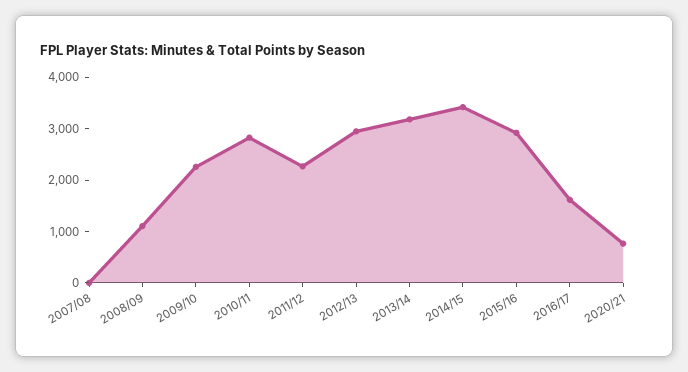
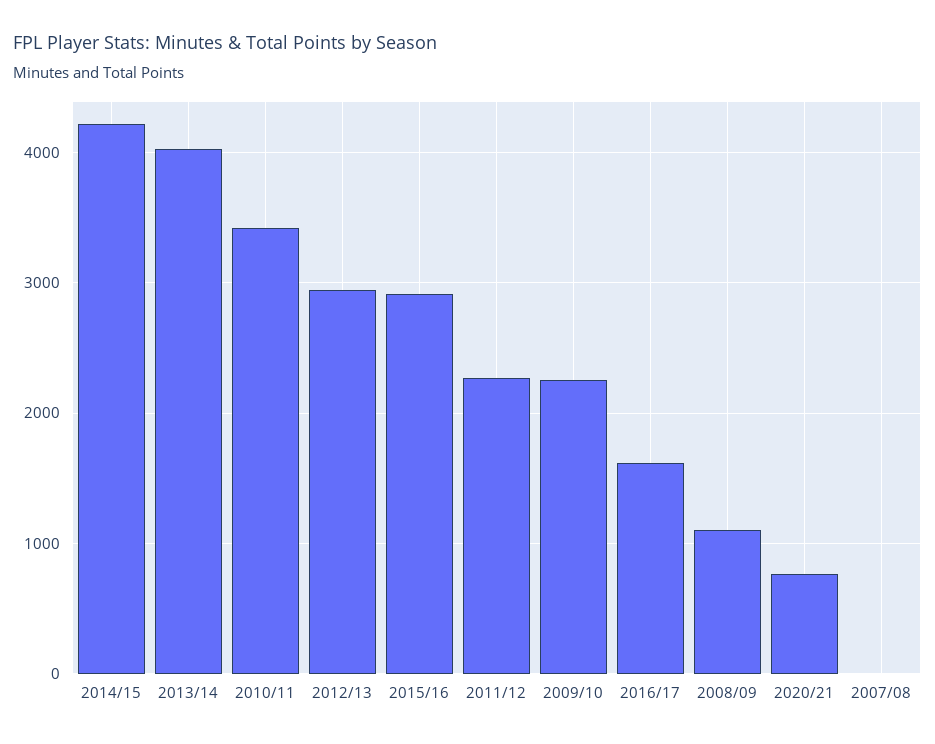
2010/11: 2800 -> 3400
2013/14: 3200 -> 4000
2014/15: 3400 -> 4200

